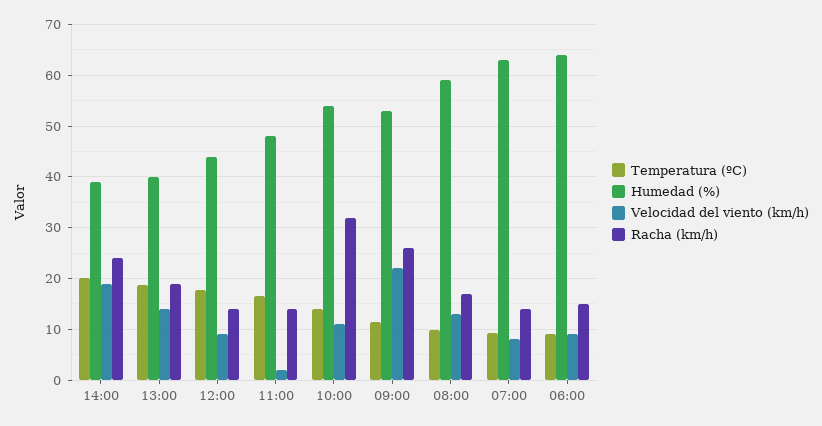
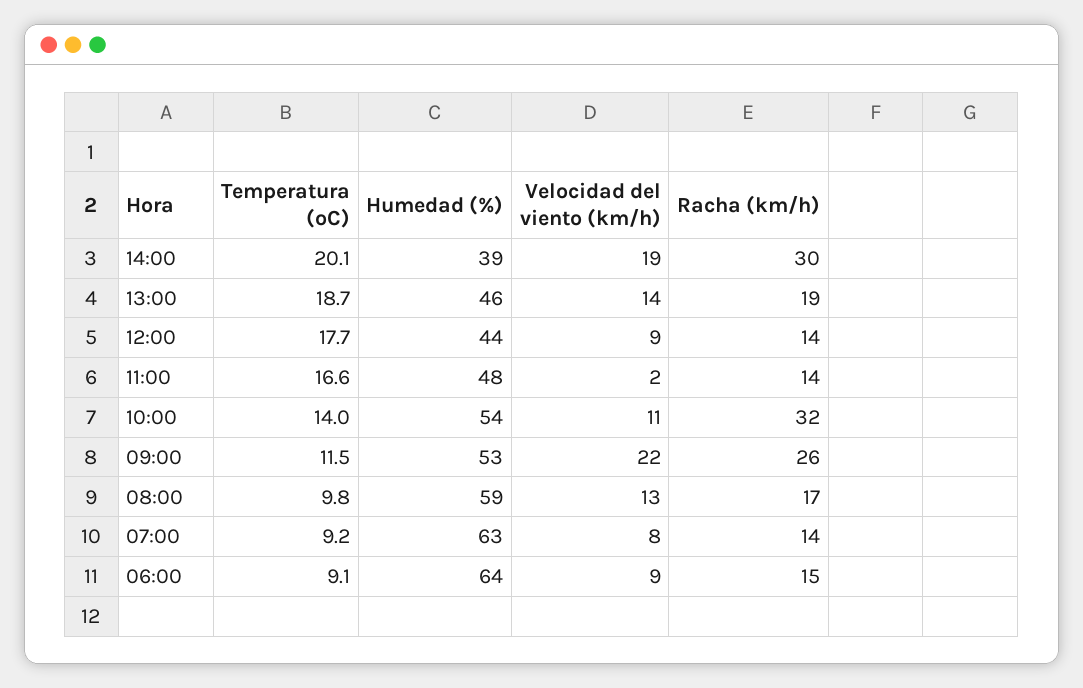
Racha (km/h), 14:00: 24 -> 30
Humedad (%), 13:00: 40 -> 46

